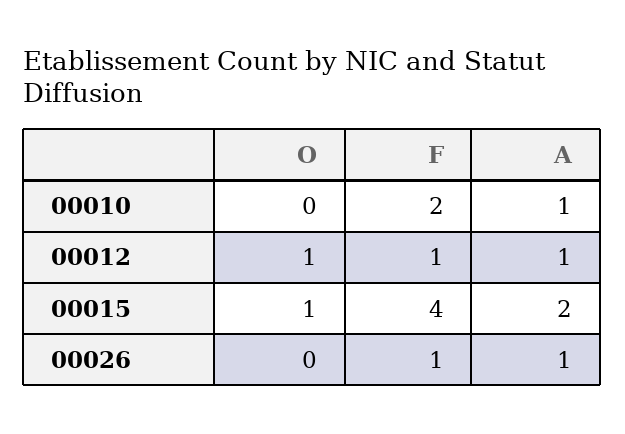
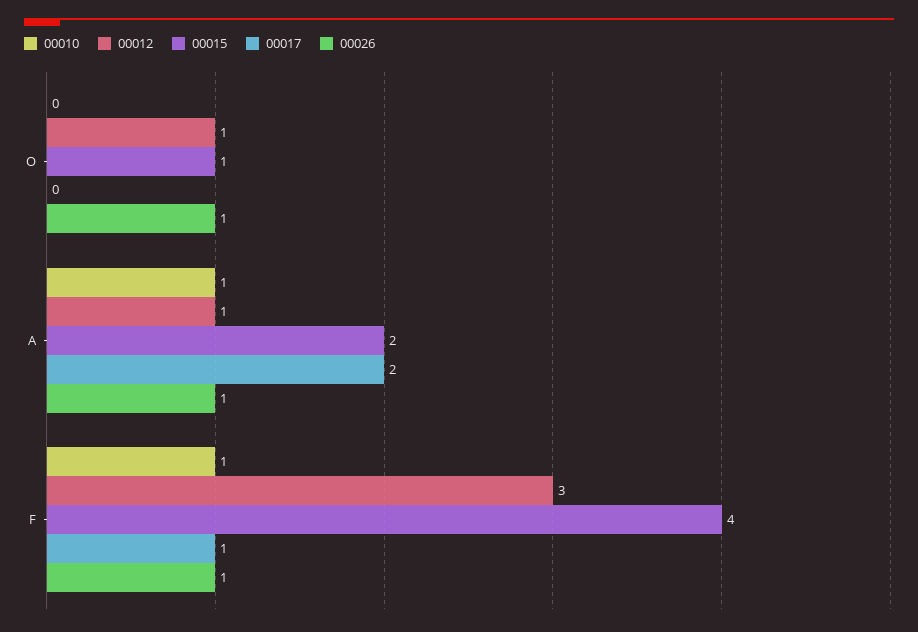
00010, F: 2 -> 1
00012, F: 1 -> 3
00026, O: 0 -> 1
00017, O: none -> 0
00017, A: none -> 2
00017, F: none -> 1

